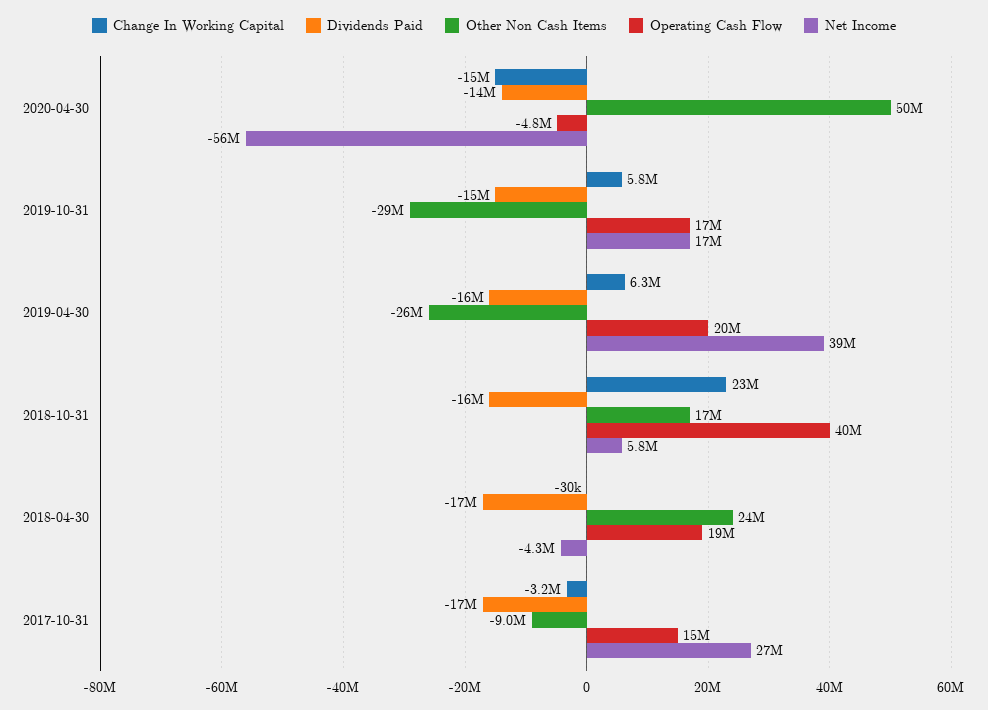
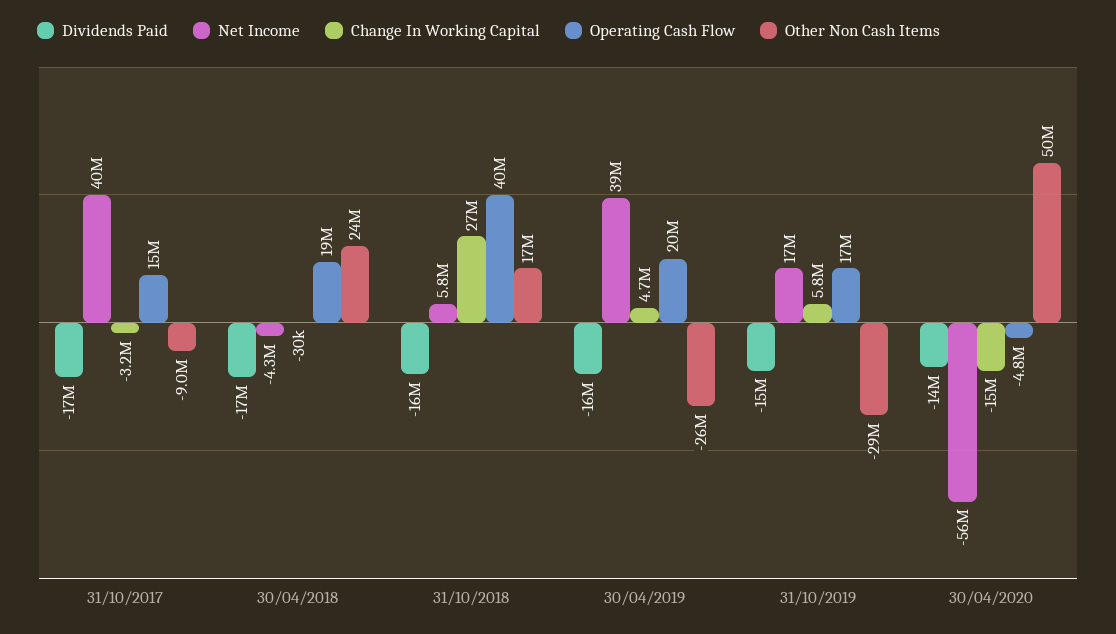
Change In Working Capital, 2019-04-30: 6300000 -> 4700000
Change In Working Capital, 2018-10-31: 23000000 -> 27000000
Net Income, 2017-10-31: 27000000 -> 40000000

